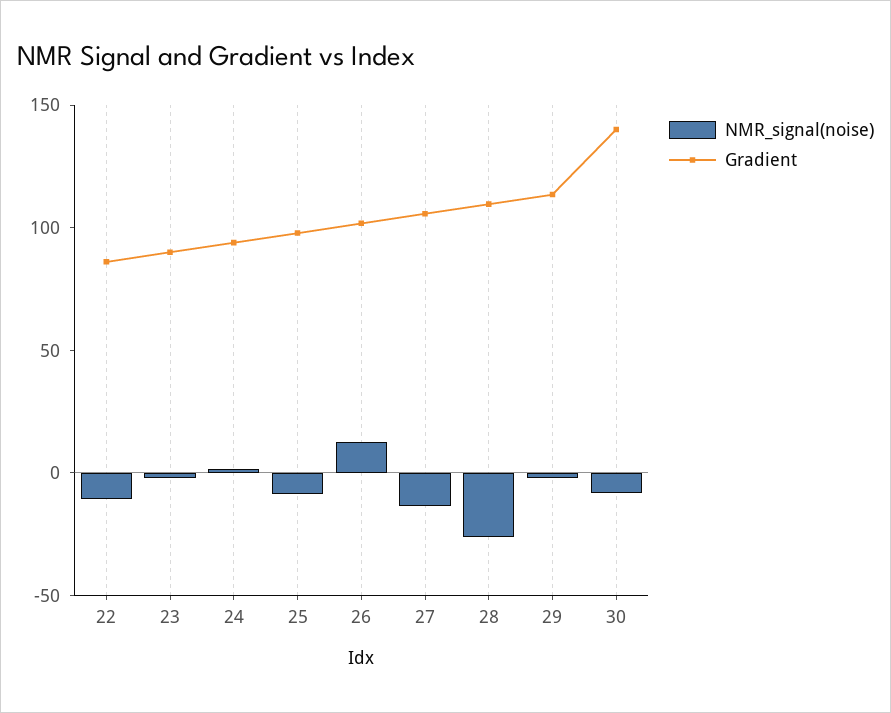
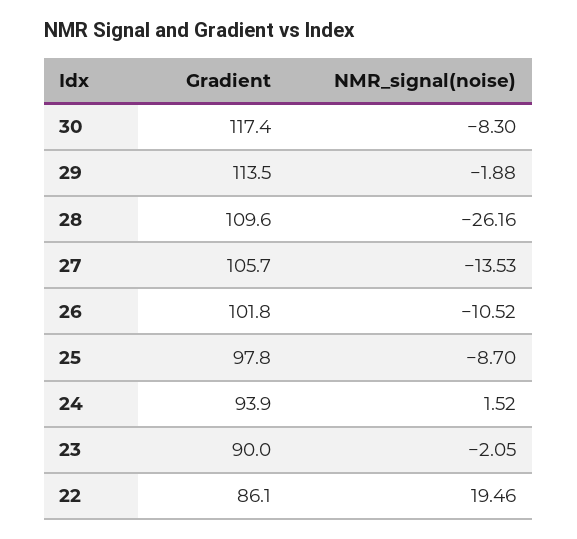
NMR_signal(noise), 22: -10 -> 19.46
NMR_signal(noise), 26: 10 -> -10.52
Gradient, 30: 140 -> 117.4

